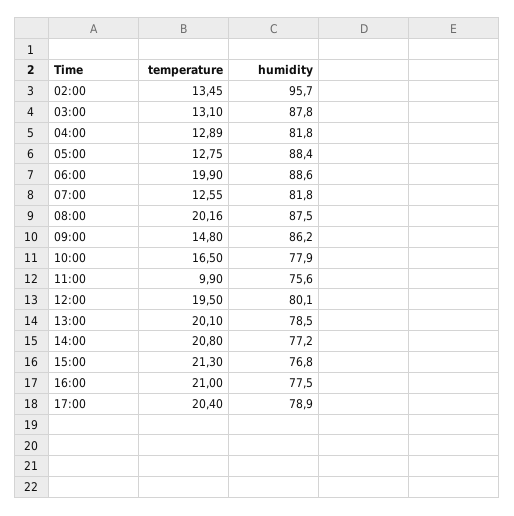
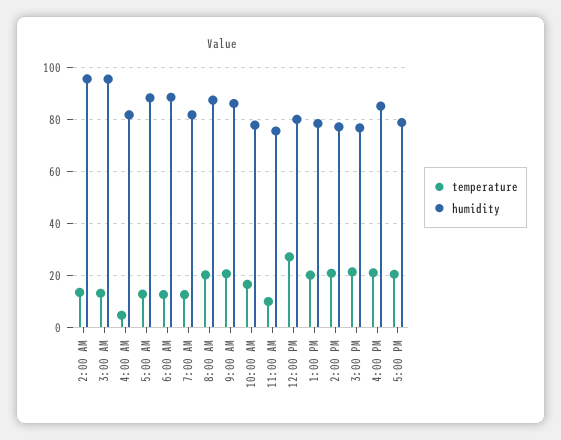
humidity, 03:00: 87.8 -> 95
temperature, 04:00: 12.89 -> 5
temperature, 06:00: 19.9 -> 12.5
temperature, 09:00: 14.8 -> 20
temperature, 12:00: 19.5 -> 27.5
humidity, 16:00: 77.5 -> 85

